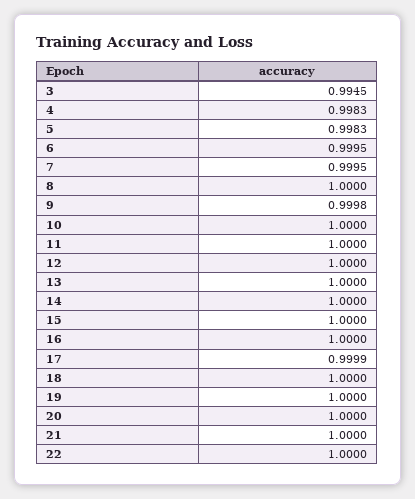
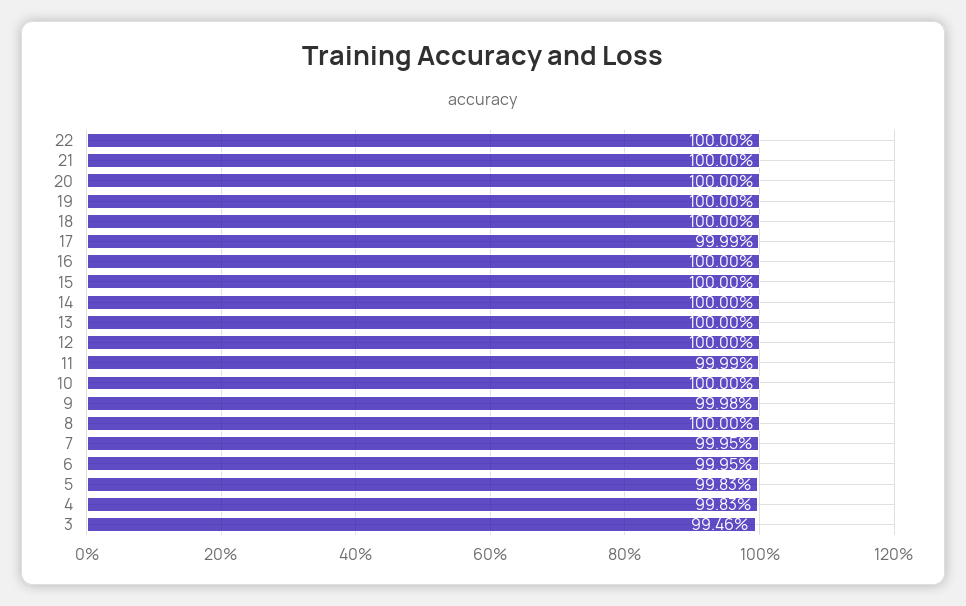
3: 0.9945 -> 0.9946
11: 1 -> 0.9999

